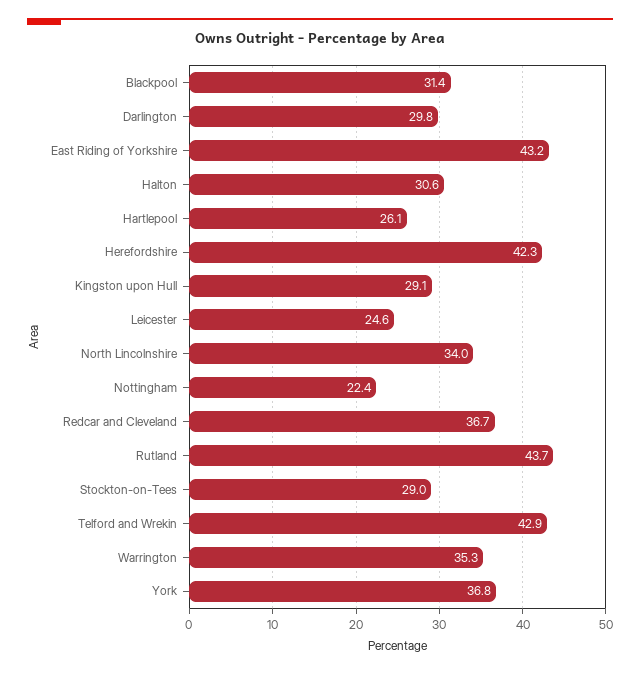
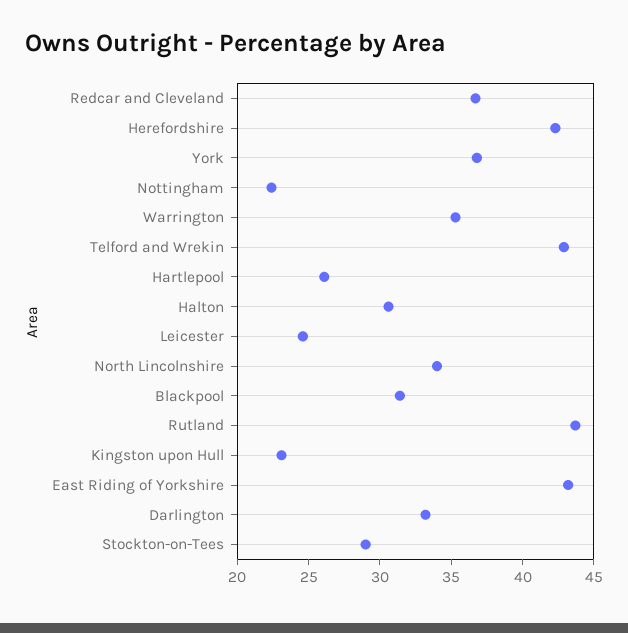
Darlington: 29.8 -> 33
Kingston upon Hull: 29.1 -> 23

